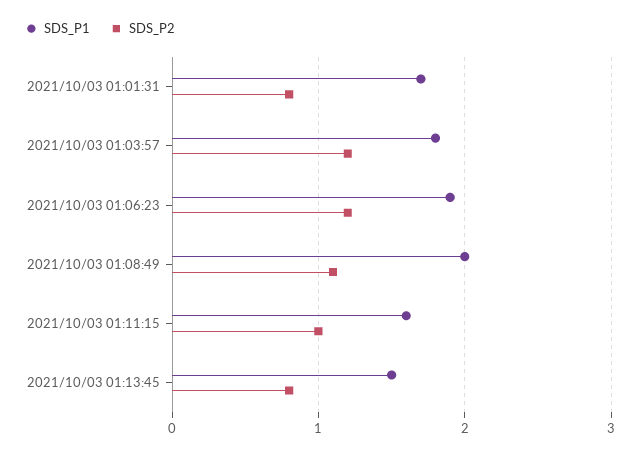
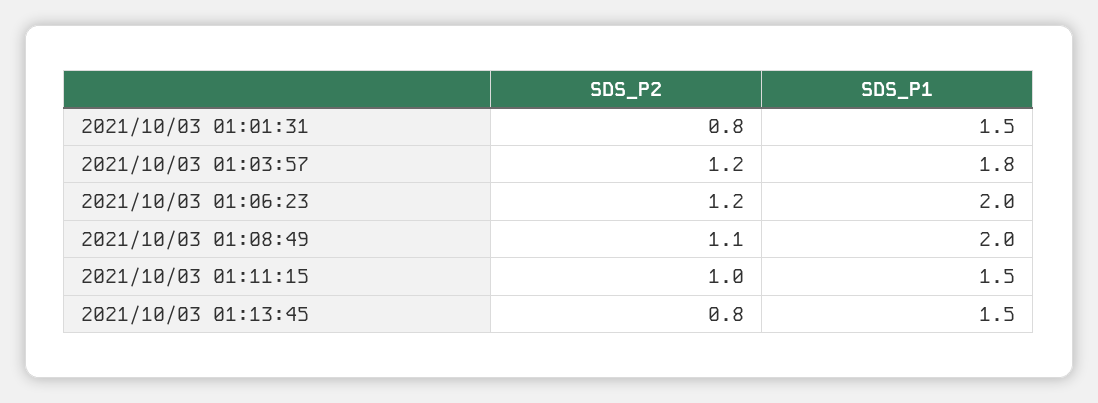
SDS_P1, 2021/10/03 01:01:31: 1.7 -> 1.5
SDS_P1, 2021/10/03 01:06:23: 1.9 -> 2
SDS_P1, 2021/10/03 01:11:15: 1.6 -> 1.5

